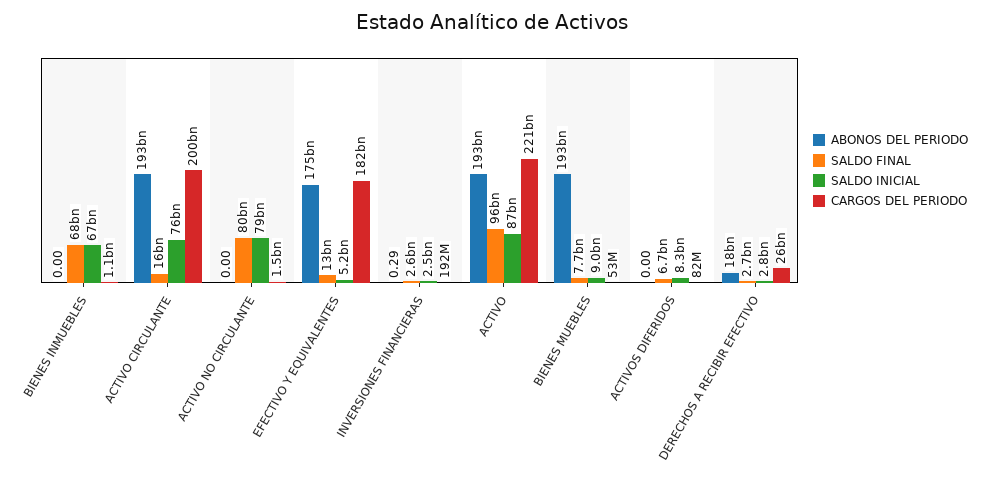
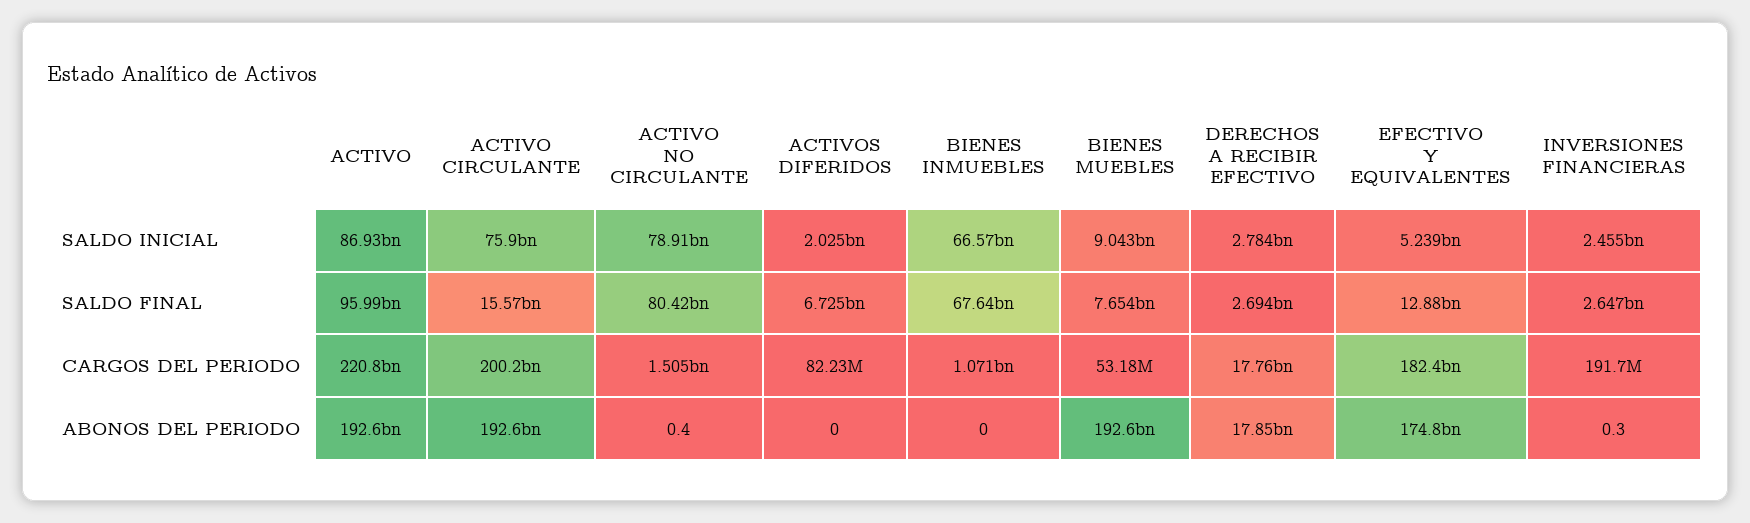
ABONOS DEL PERIODO, ACTIVO NO CIRCULANTE: 0 -> 0.4
SALDO INICIAL, ACTIVOS DIFERIDOS: 8300000000 -> 2025000000
CARGOS DEL PERIODO, DERECHOS A RECIBIR EFECTIVO: 26000000000 -> 17760000000

